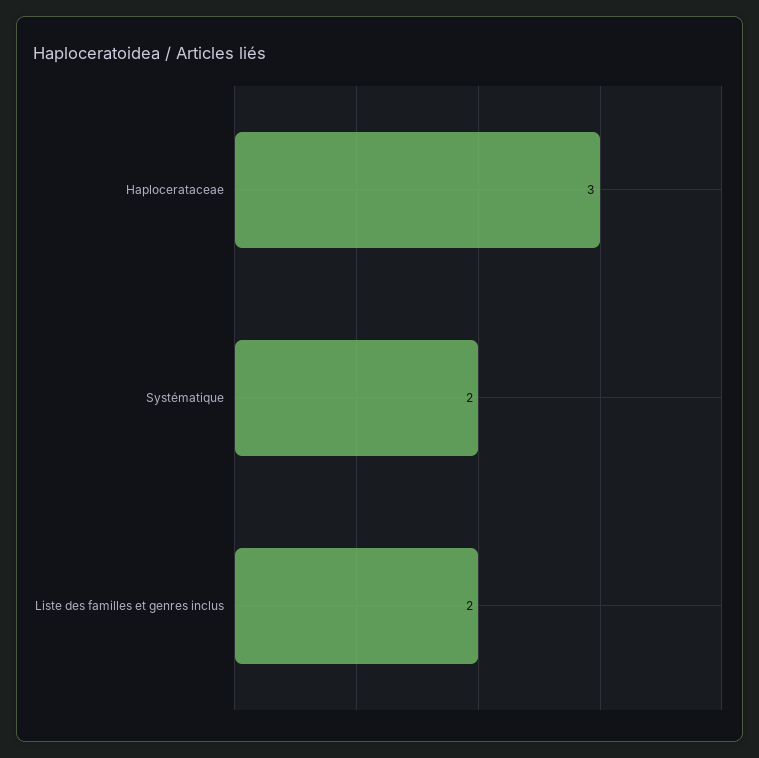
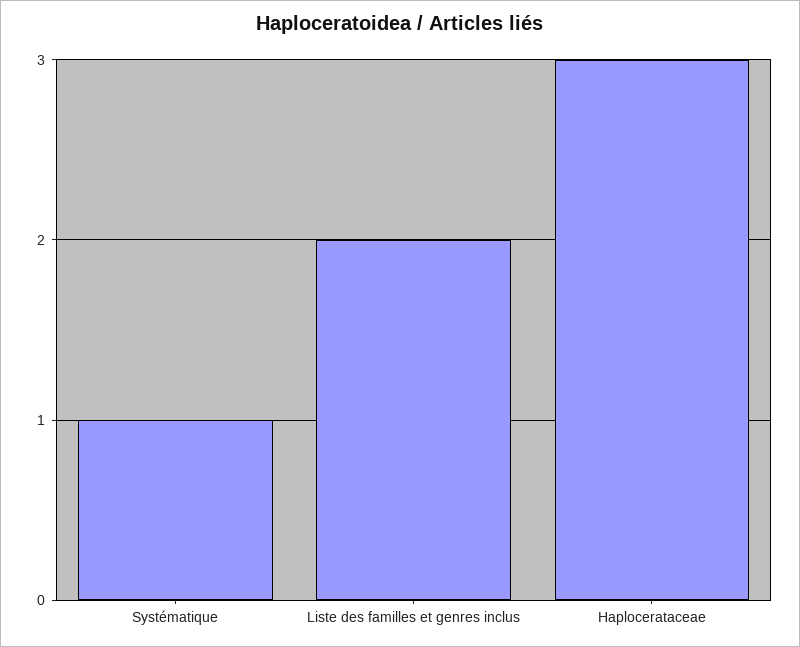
Systématique: 2 -> 1

